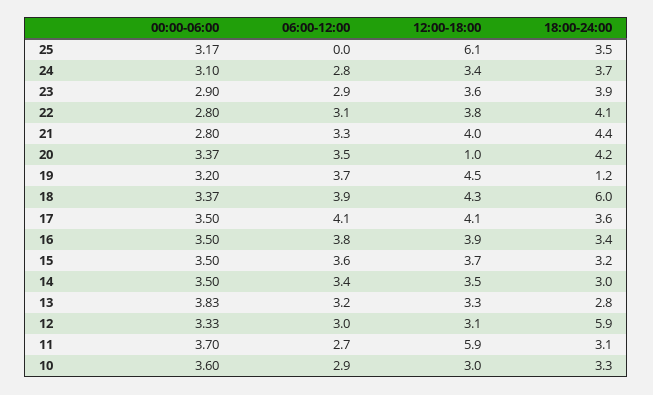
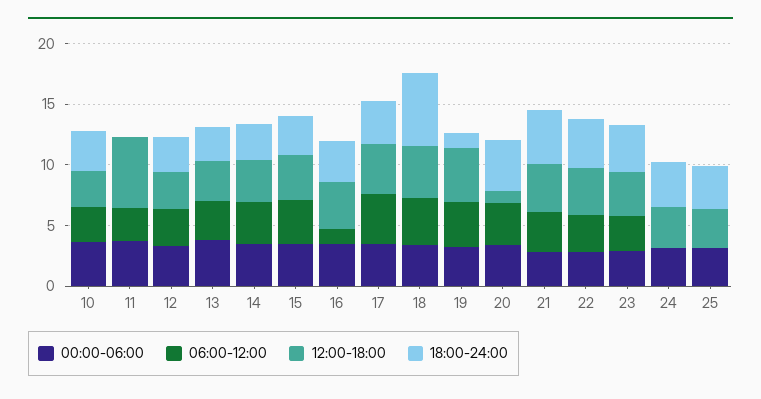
12:00-18:00, 25: 6.1 -> 3
06:00-12:00, 24: 2.8 -> 0
06:00-12:00, 16: 3.8 -> 1
18:00-24:00, 12: 5.9 -> 3
18:00-24:00, 11: 3.1 -> 0

